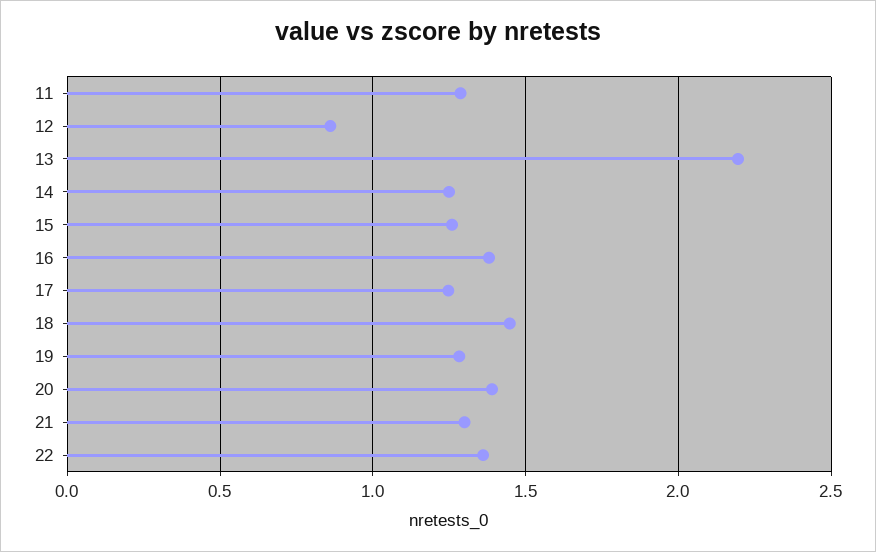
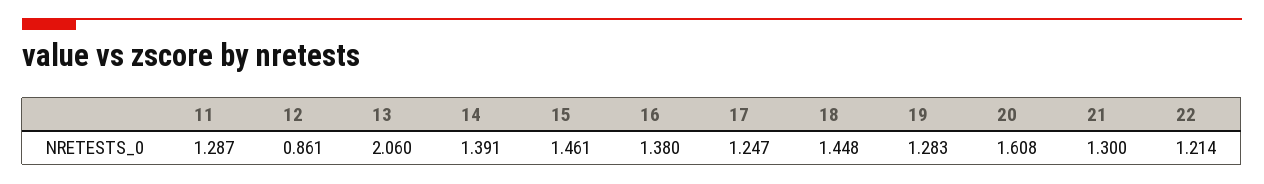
13: 2.2 -> 2.06
14: 1.25 -> 1.391
15: 1.25 -> 1.461
20: 1.4 -> 1.608
22: 1.35 -> 1.214

